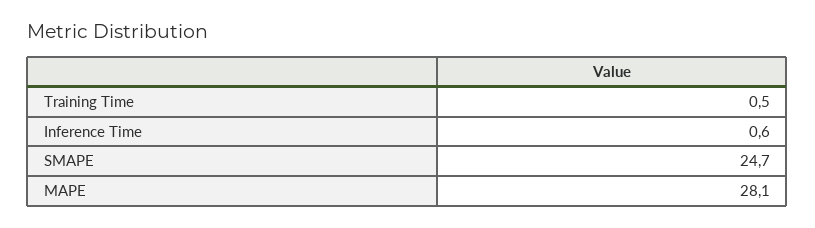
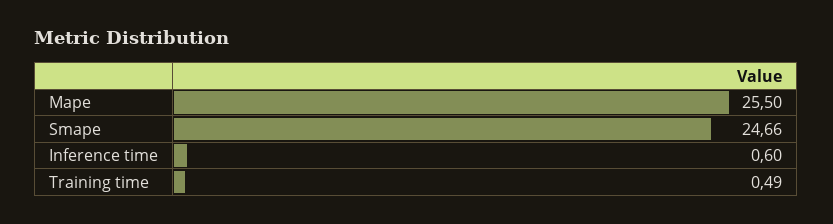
MAPE: 28.1 -> 25.5

